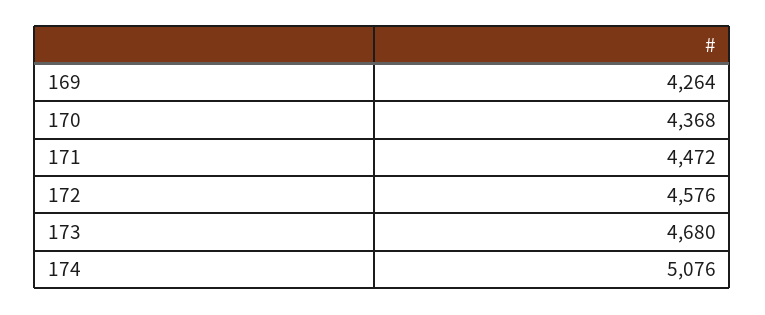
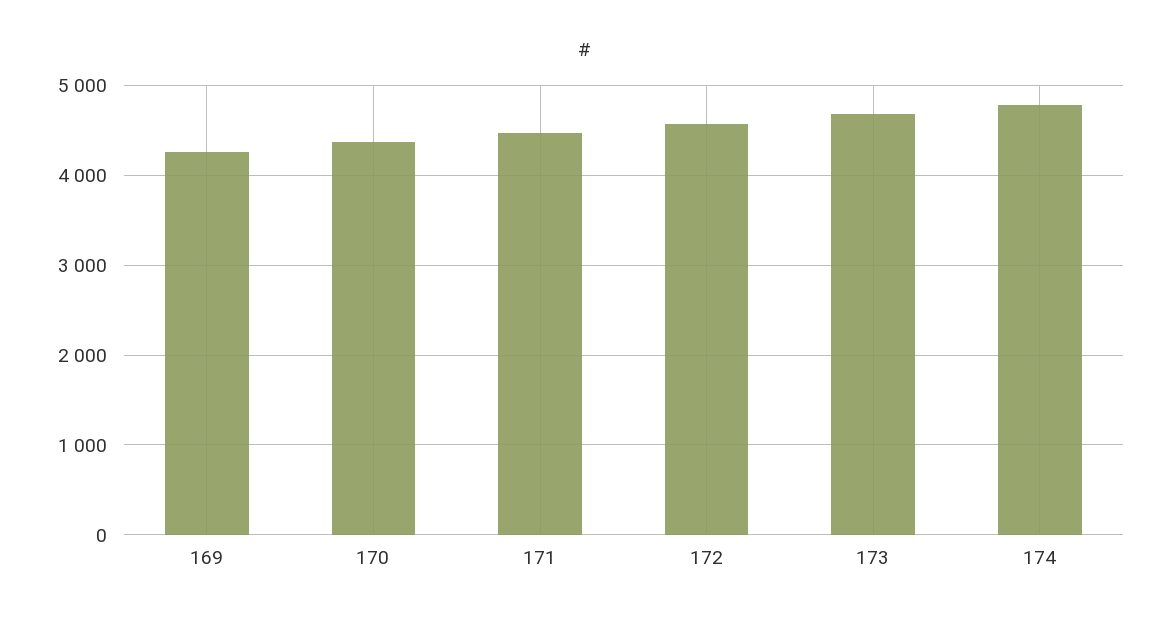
174: 5076 -> 4800

